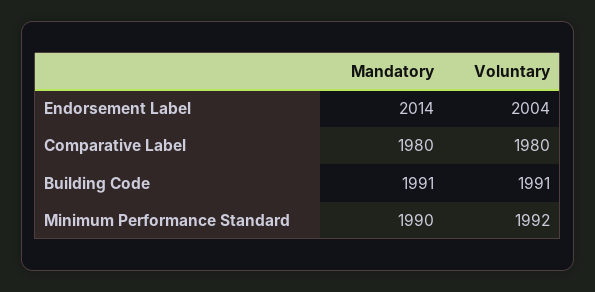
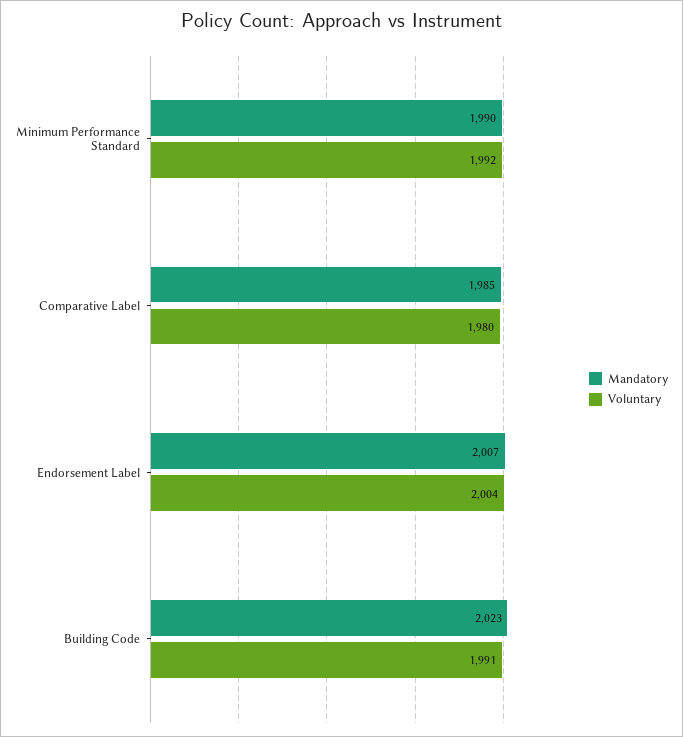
Mandatory, Endorsement Label: 2014 -> 2007
Mandatory, Comparative Label: 1980 -> 1985
Mandatory, Building Code: 1991 -> 2023

